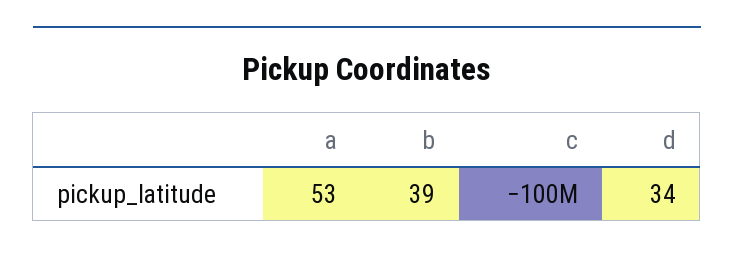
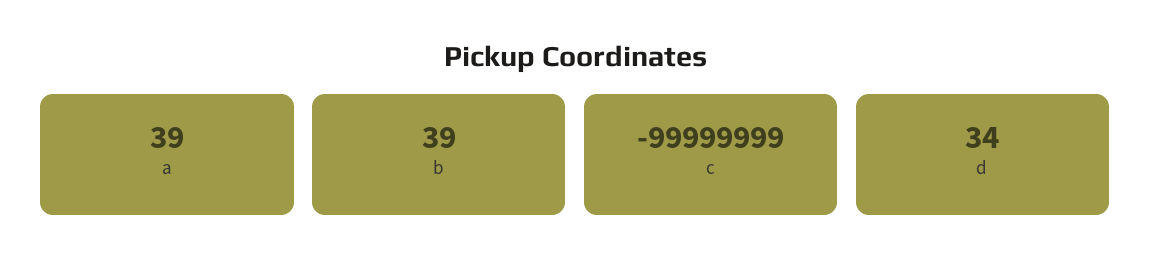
a: 53 -> 39

